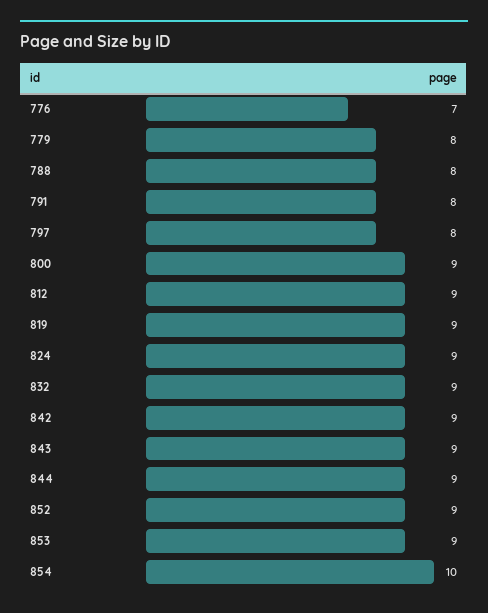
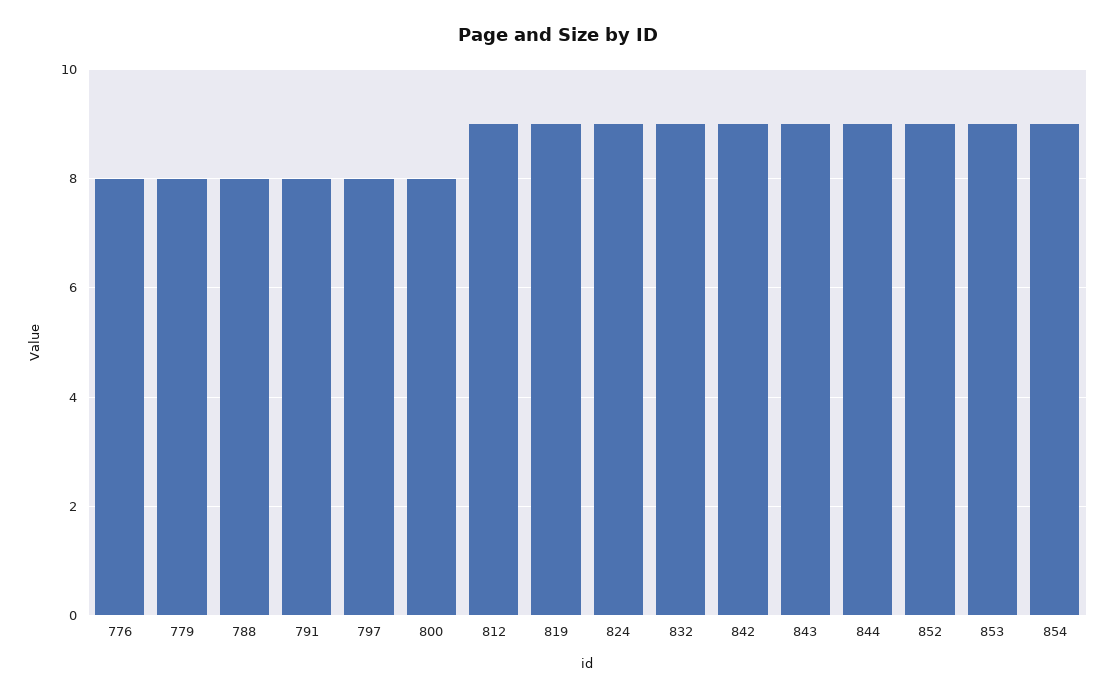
776: 7 -> 8
800: 9 -> 8
854: 10 -> 9

